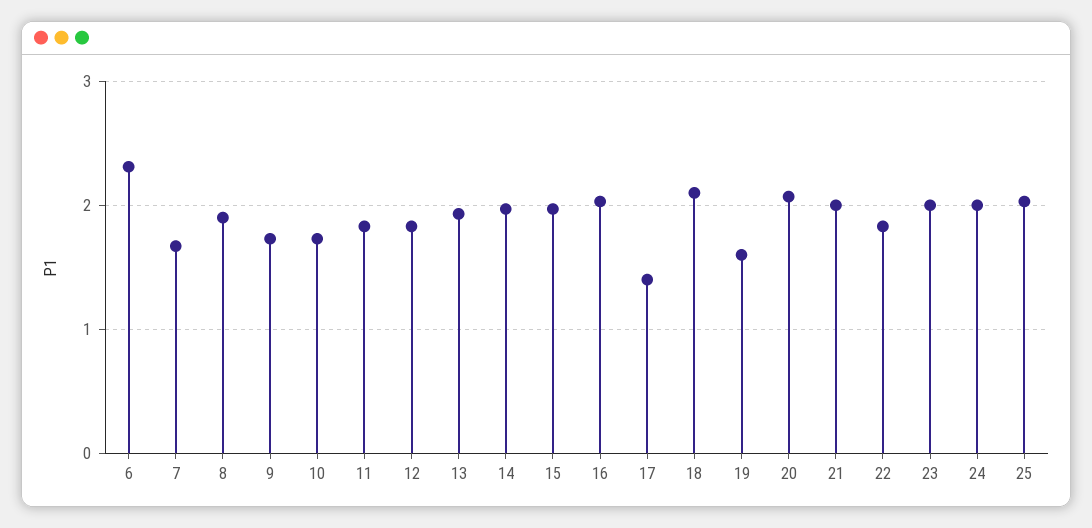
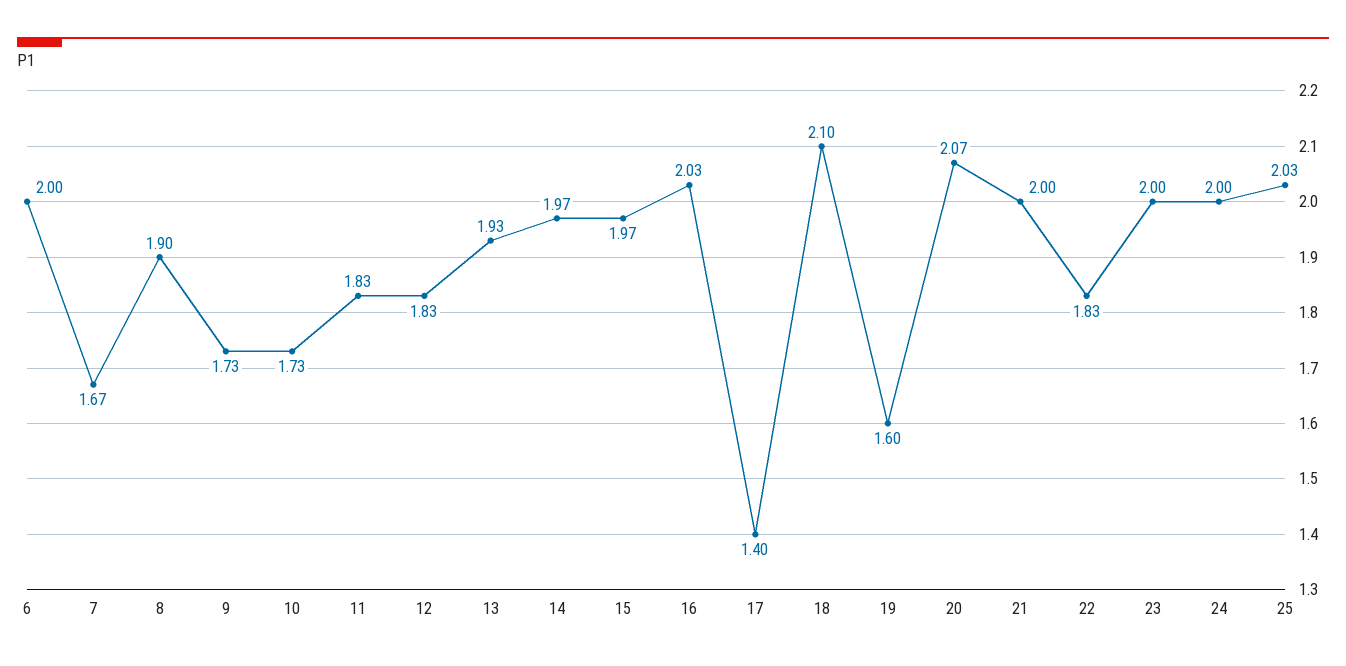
6: 2.3 -> 2

